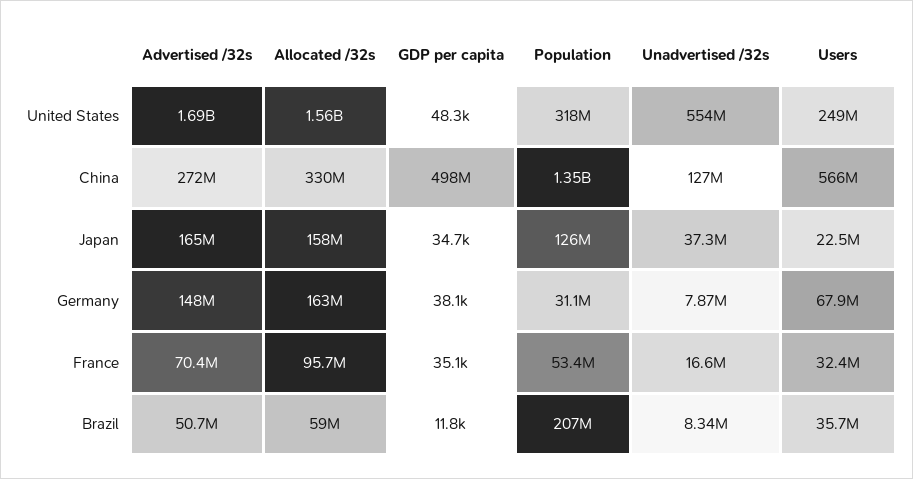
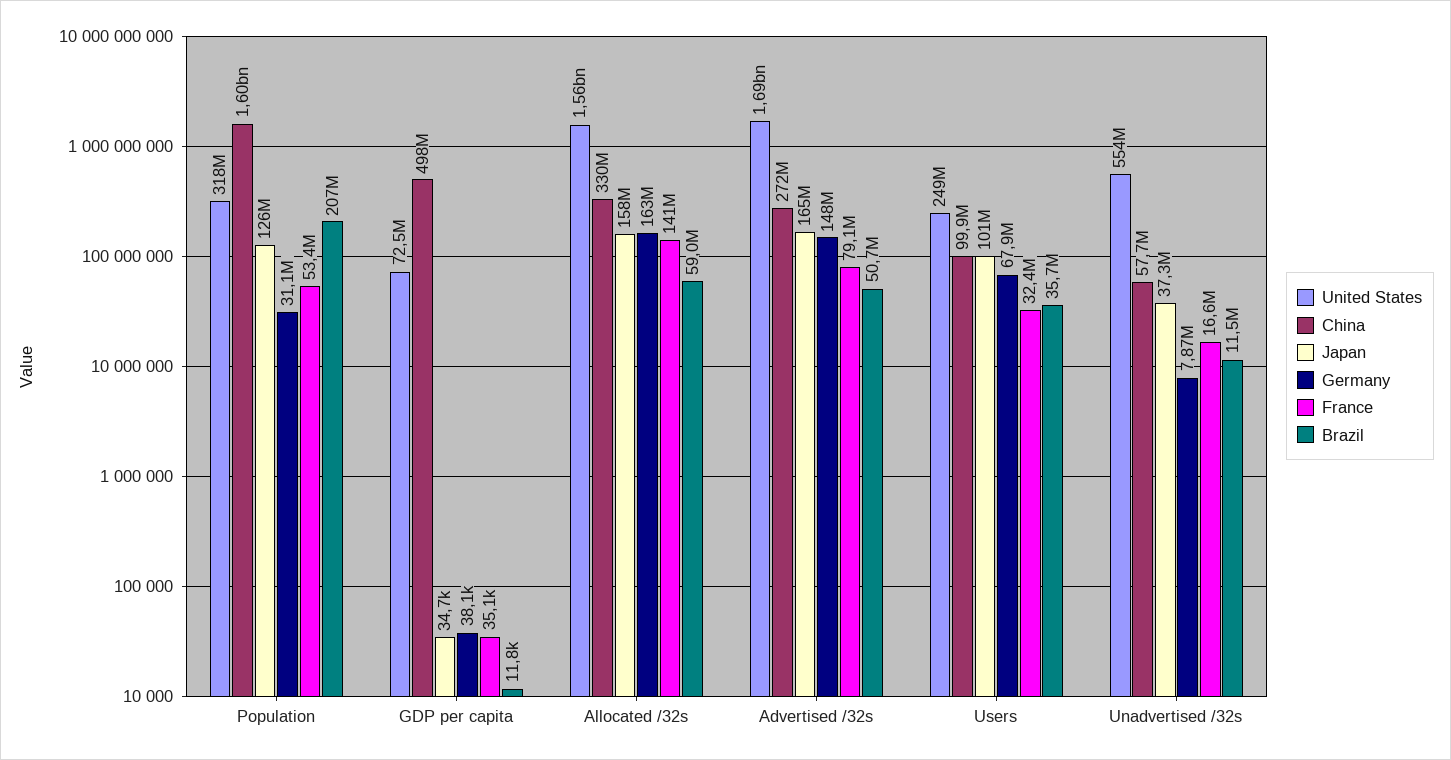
United States, GDP per capita: 48300 -> 72500000
China, Population: 1350000000 -> 1600000000
China, Unadvertised /32s: 127000000 -> 57700000
China, Users: 566000000 -> 99900000
Japan, Users: 22500000 -> 101000000
France, Advertised /32s: 70400000 -> 79100000
France, Allocated /32s: 95700000 -> 141000000
Brazil, Unadvertised /32s: 8340000 -> 11500000

